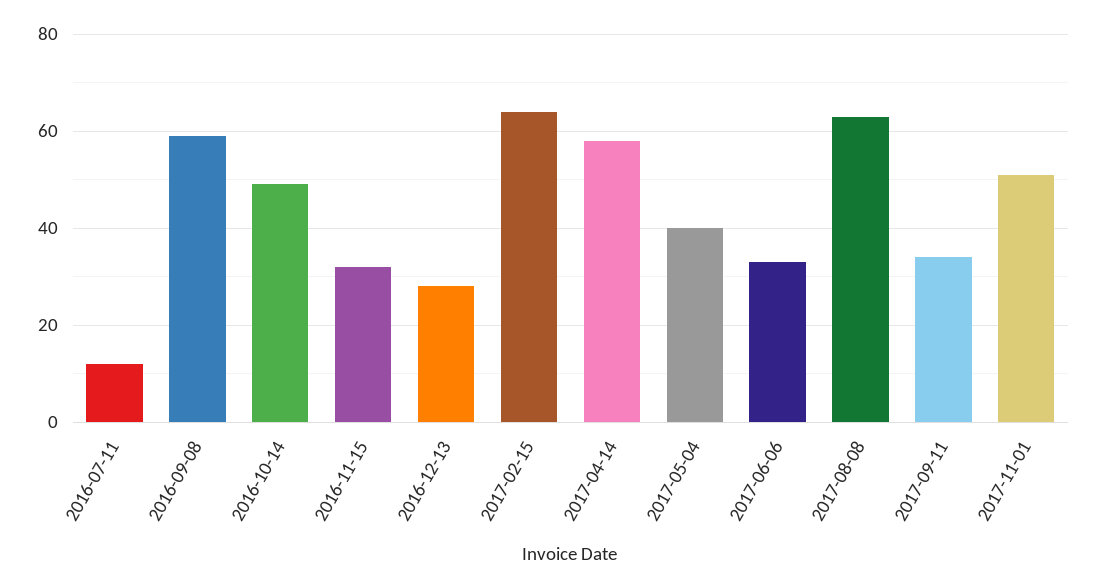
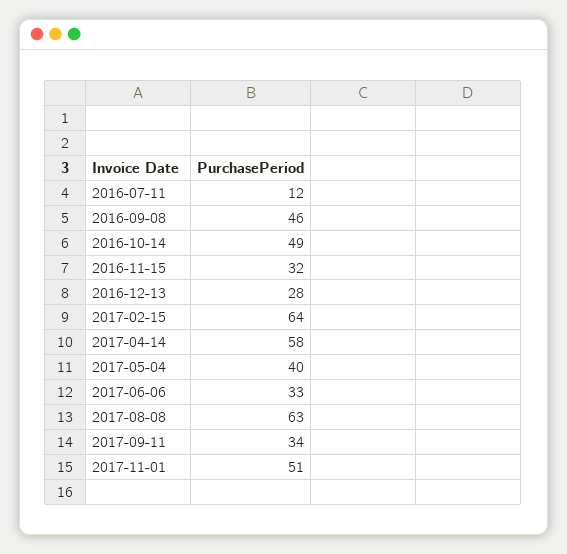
2016-09-08: 60 -> 46

